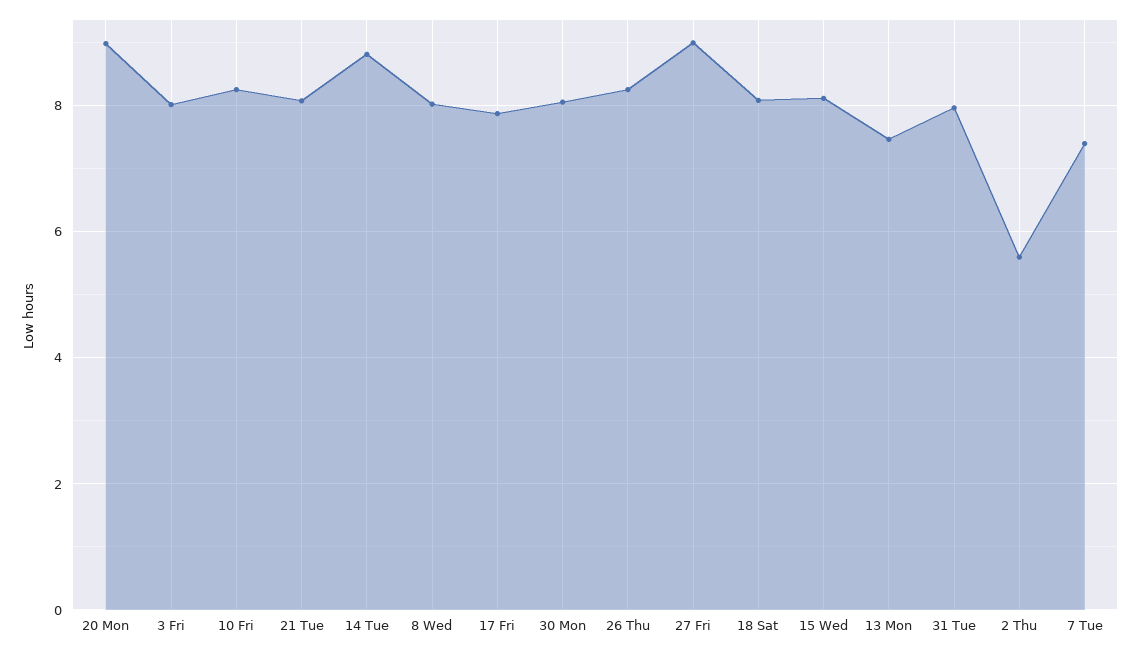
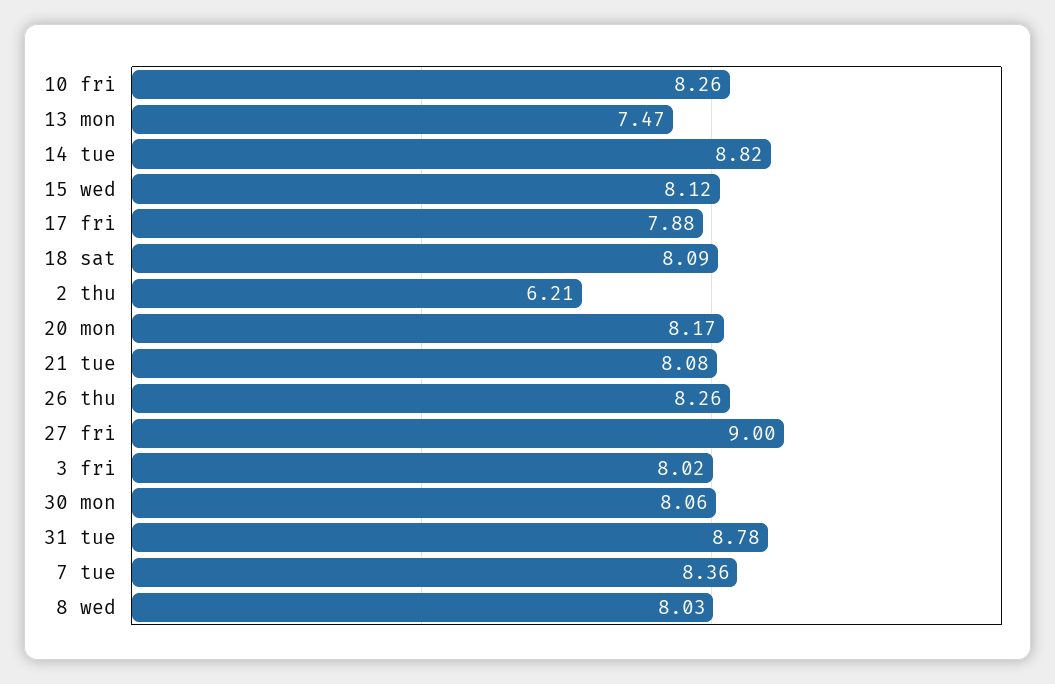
20 Mon: 9 -> 8.17
31 Tue: 8 -> 8.78
2 Thu: 5.6 -> 6.21
7 Tue: 7.4 -> 8.36

